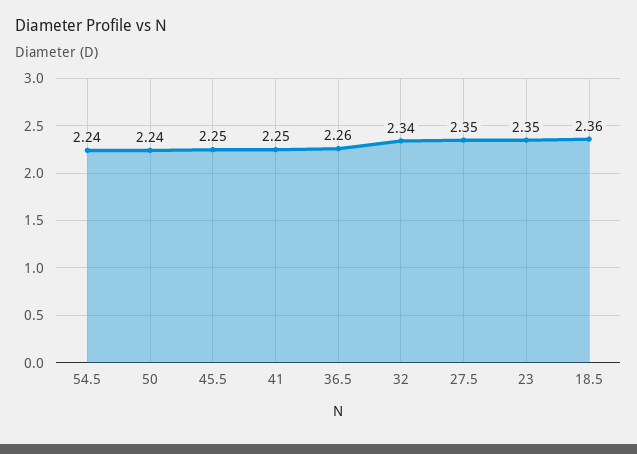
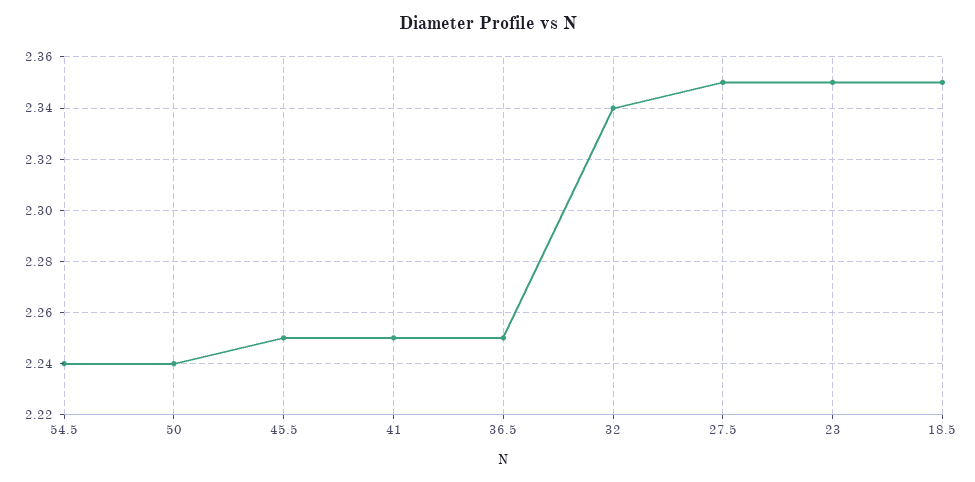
36.5: 2.26 -> 2.25
18.5: 2.36 -> 2.35

